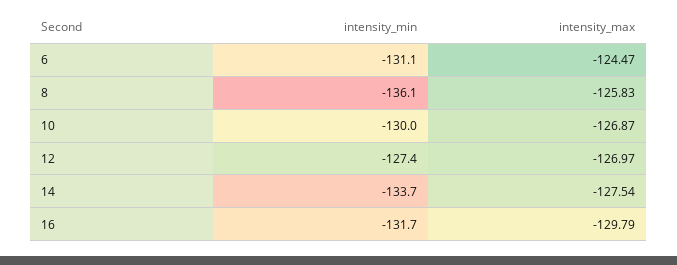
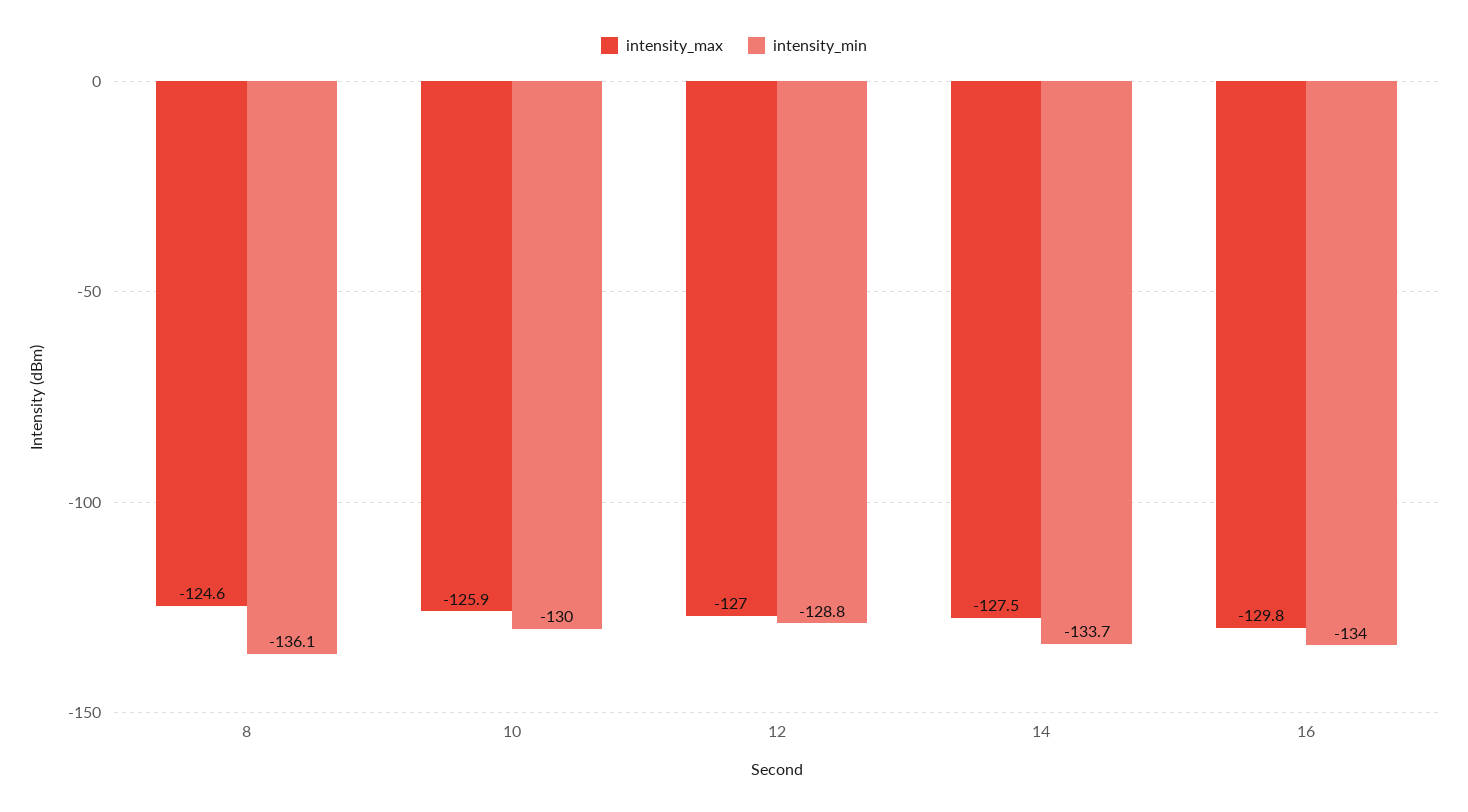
intensity_min, 6: -131.1 -> none
intensity_max, 6: -124.47 -> none
intensity_max, 8: -125.83 -> -124.6
intensity_max, 10: -126.87 -> -125.9
intensity_min, 12: -127.4 -> -128.8
intensity_min, 16: -131.7 -> -134

